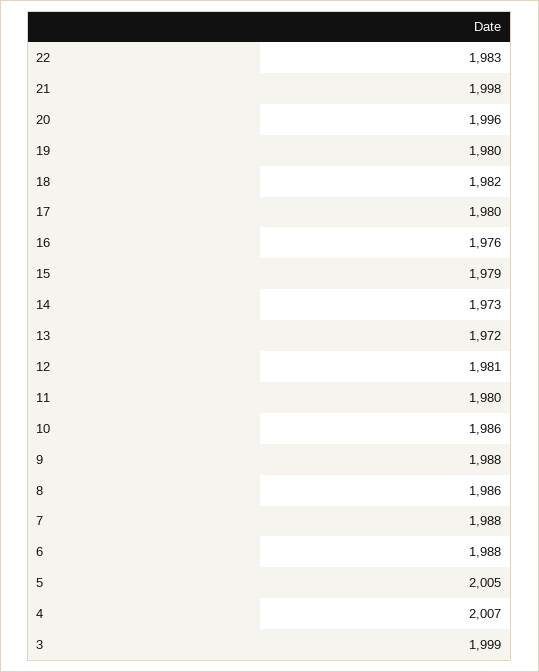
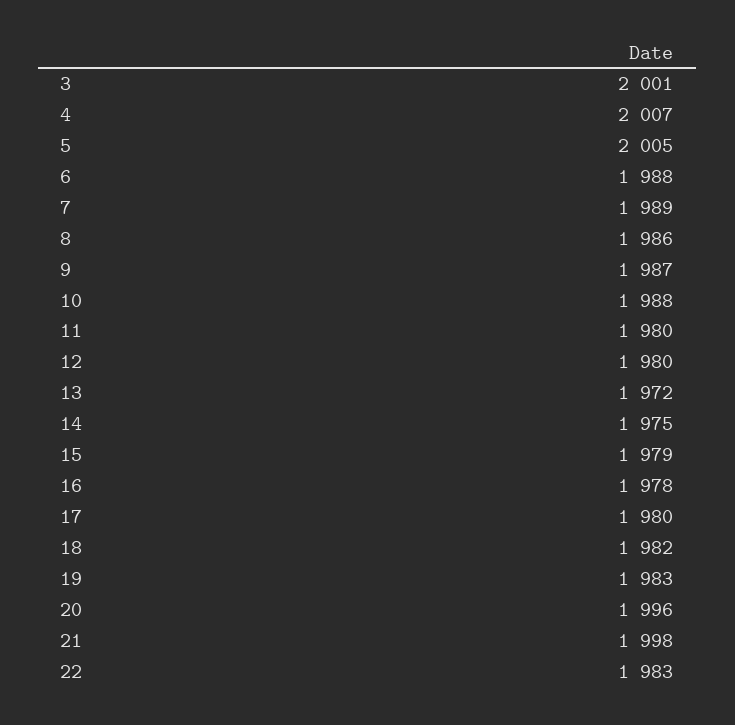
19: 1980 -> 1983
16: 1976 -> 1978
14: 1973 -> 1975
12: 1981 -> 1980
10: 1986 -> 1988
9: 1988 -> 1987
7: 1988 -> 1989
3: 1999 -> 2001

